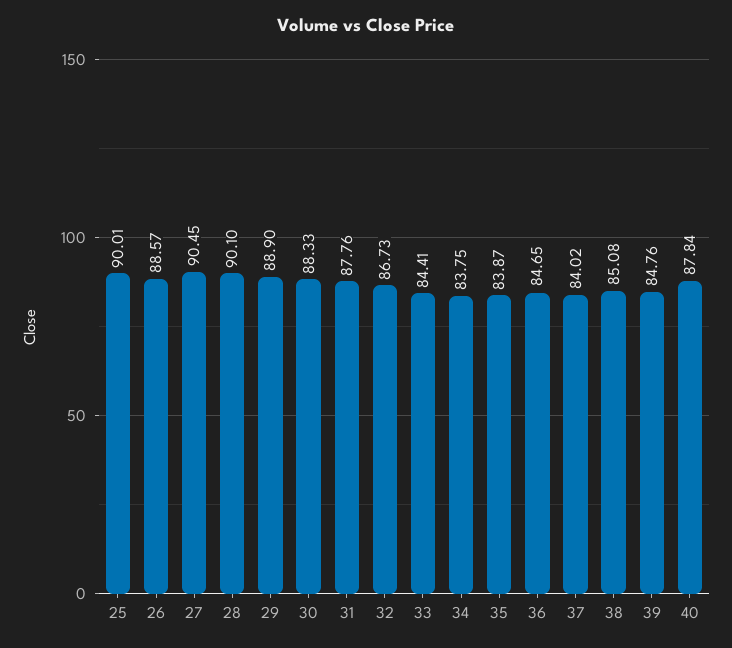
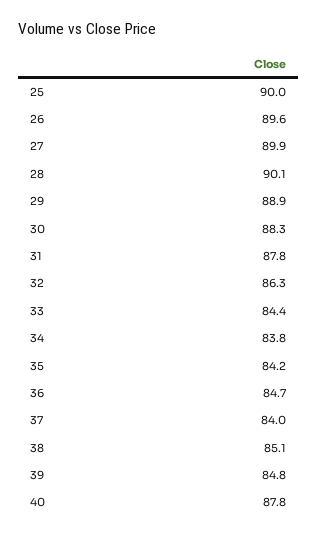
26: 88.57 -> 89.6
27: 90.45 -> 89.9
32: 86.73 -> 86.3
35: 83.87 -> 84.2

